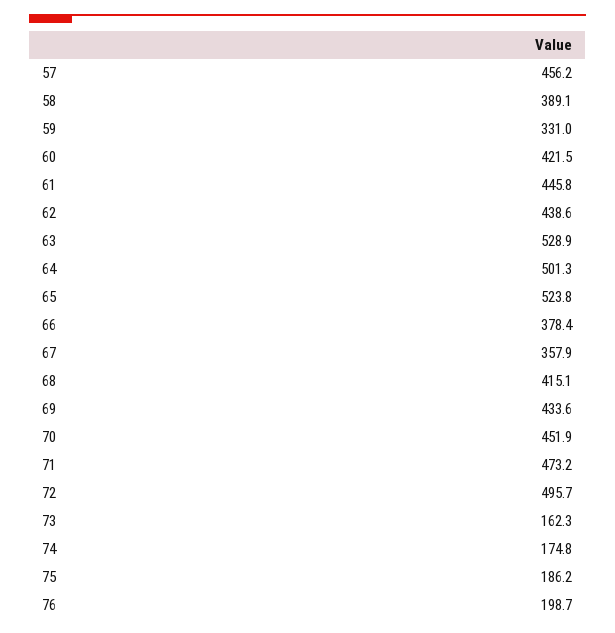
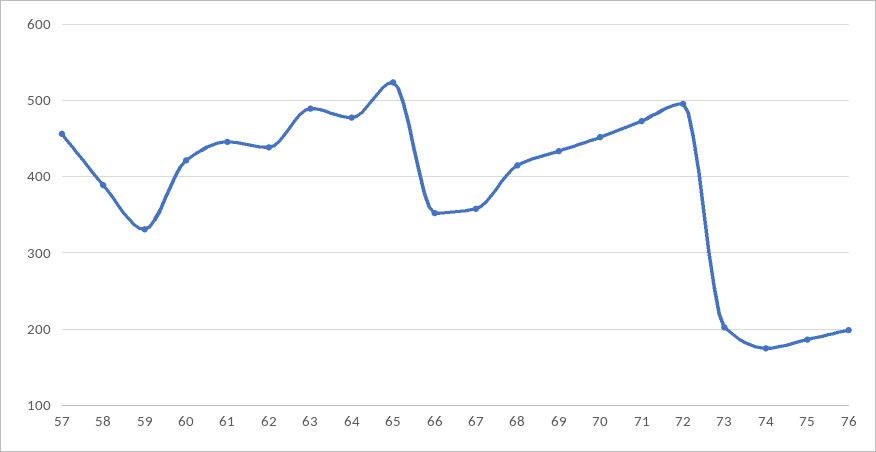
63: 528.9 -> 490
64: 501.3 -> 480
66: 378.4 -> 350
73: 162.3 -> 200

